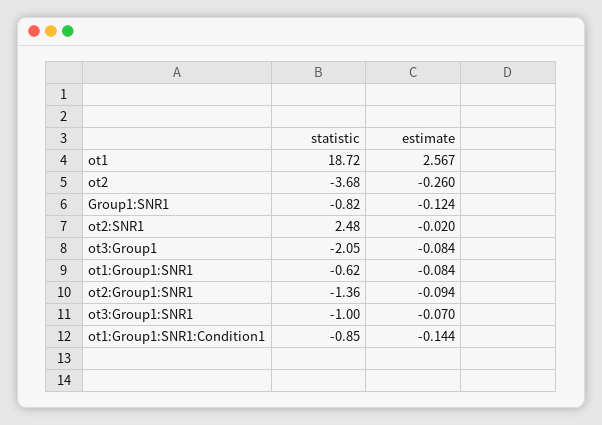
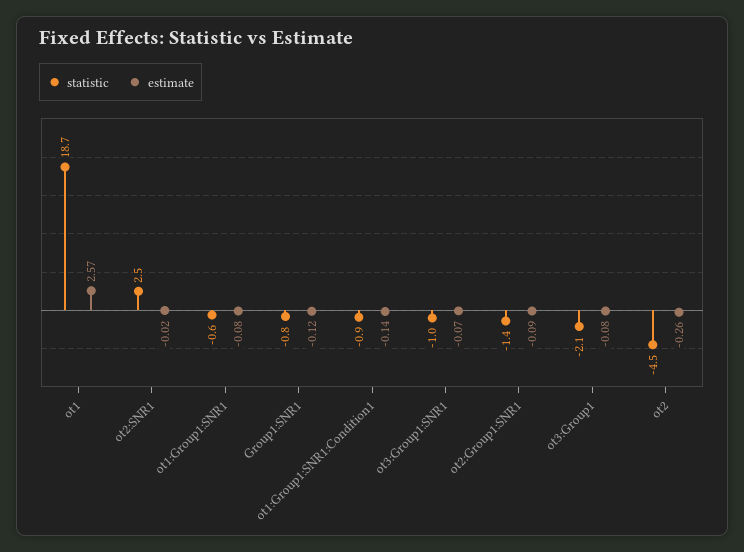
statistic, ot2: -3.68 -> -4.5

